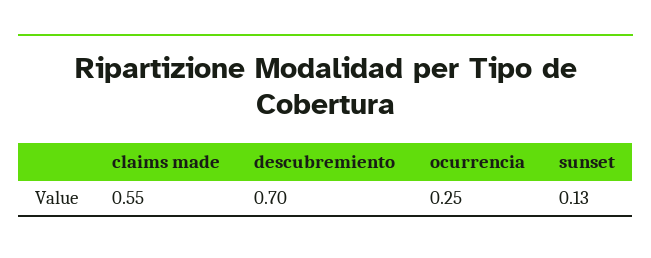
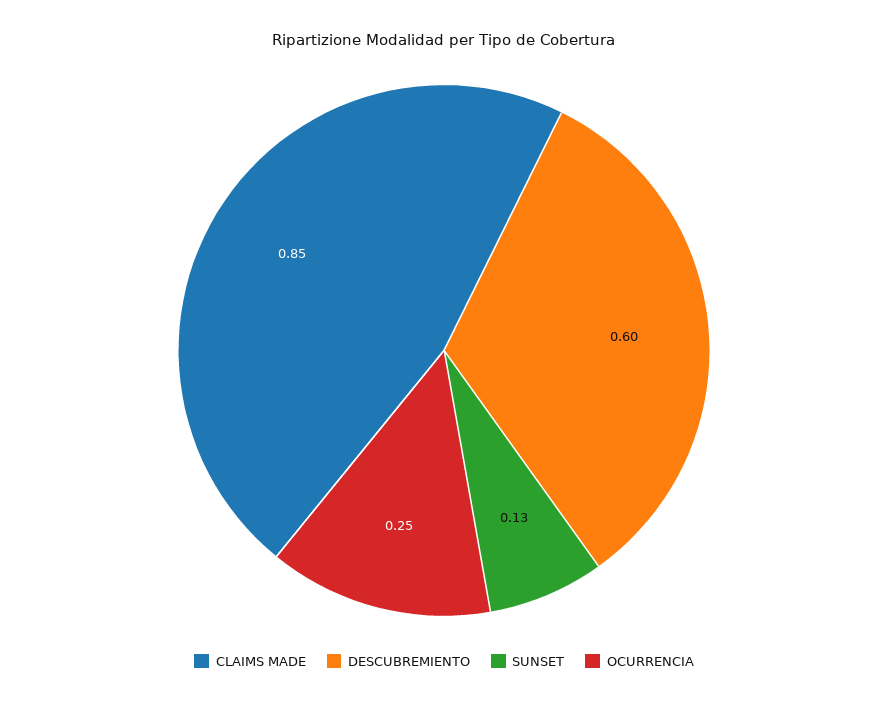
claims made: 0.55 -> 0.85
descubremiento: 0.7 -> 0.6

